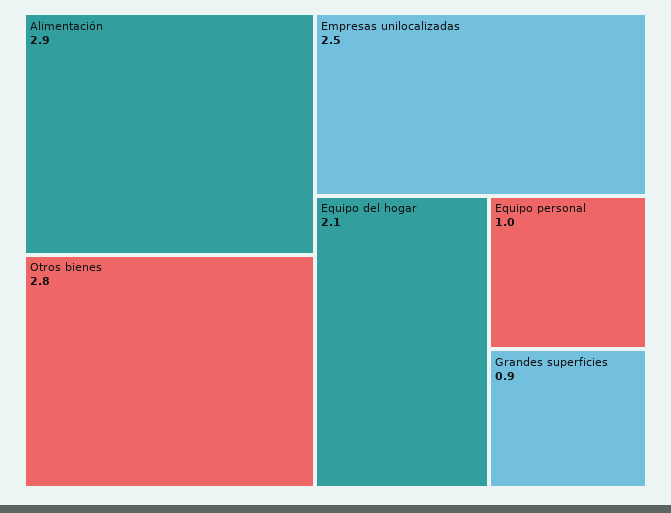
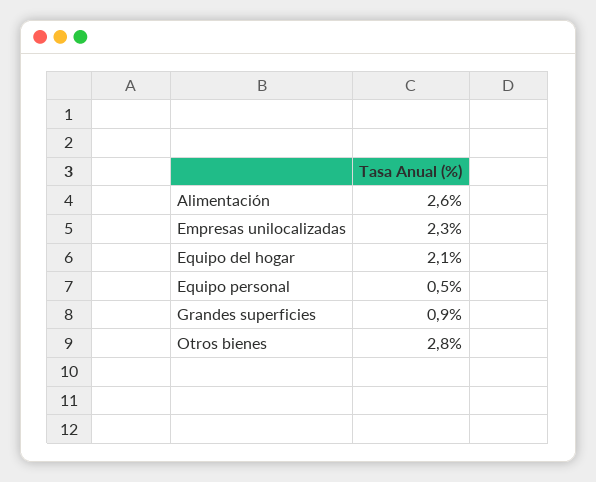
Alimentación: 2.9 -> 2.6
Empresas unilocalizadas: 2.5 -> 2.3
Equipo personal: 1 -> 0.5

